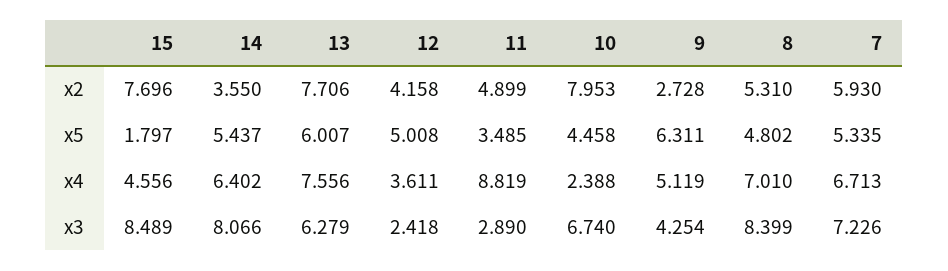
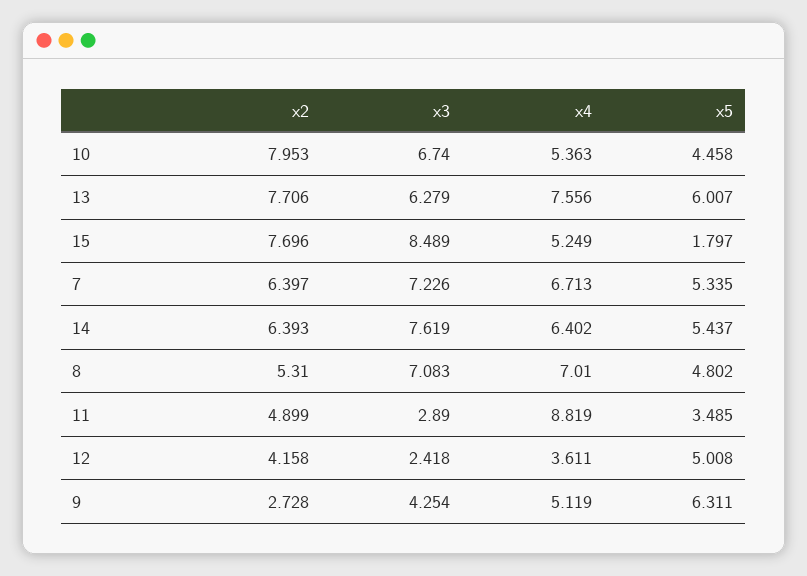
14, x2: 3.55 -> 6.393
7, x2: 5.93 -> 6.397
15, x4: 4.556 -> 5.249
10, x4: 2.388 -> 5.363
14, x3: 8.066 -> 7.619
8, x3: 8.399 -> 7.083

